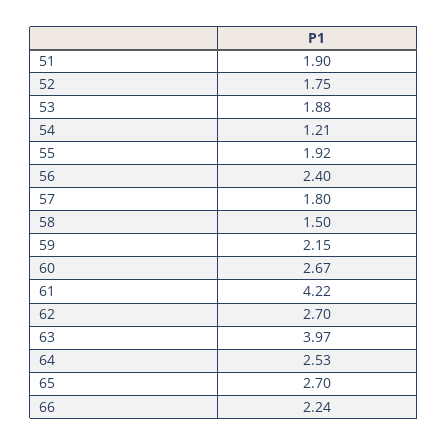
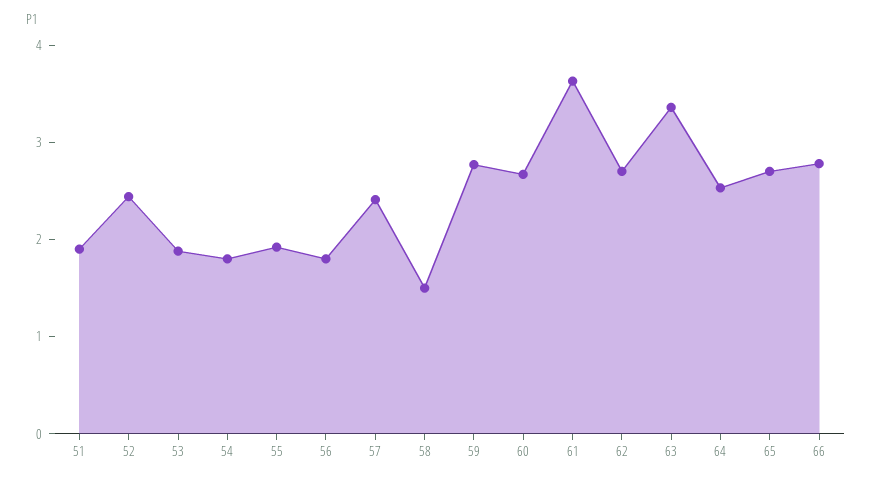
52: 1.75 -> 2.4
54: 1.21 -> 1.8
56: 2.4 -> 1.8
57: 1.8 -> 2.4
59: 2.15 -> 2.8
61: 4.22 -> 3.6
63: 3.97 -> 3.4
66: 2.24 -> 2.8

